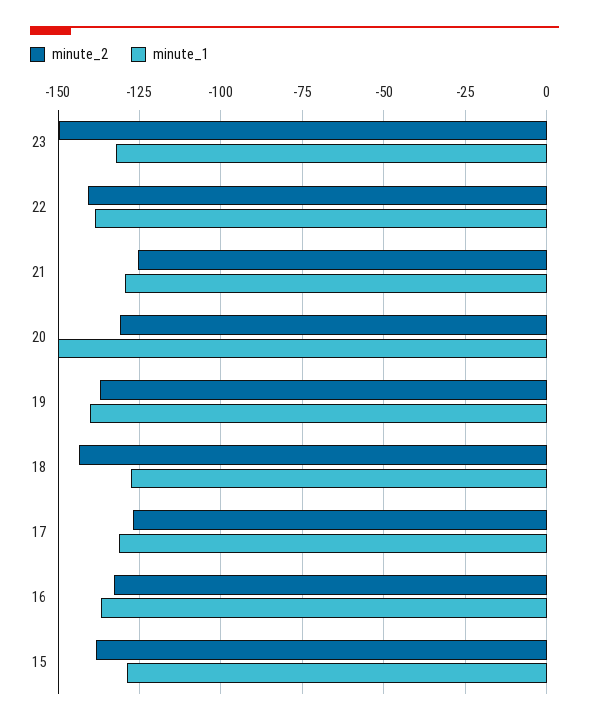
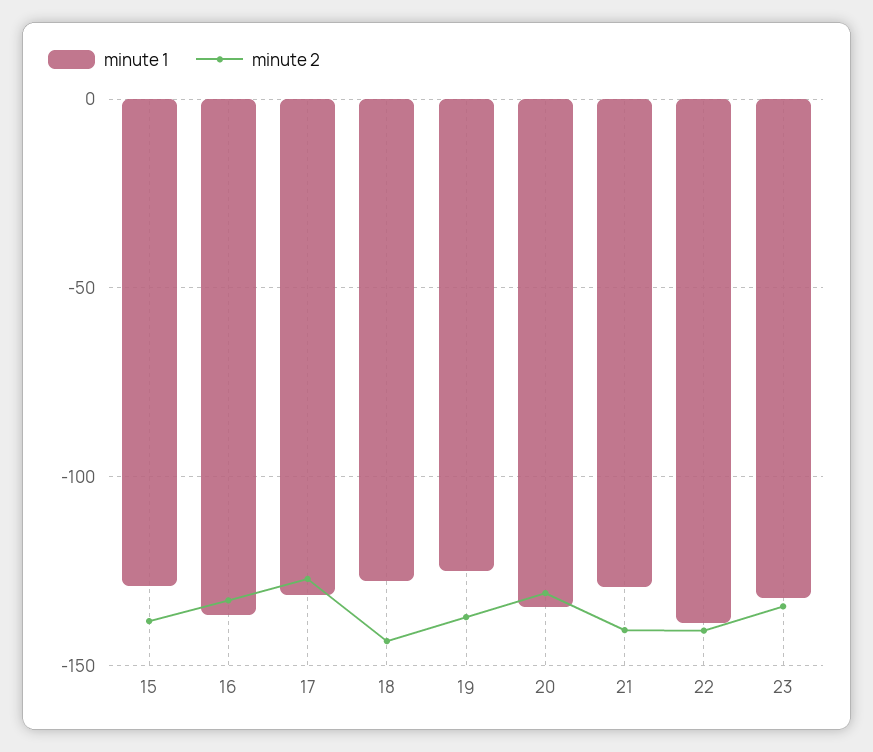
minute_2, 23: -150 -> -135
minute_2, 21: -125 -> -140
minute_1, 20: -150 -> -135
minute_1, 19: -140 -> -125

